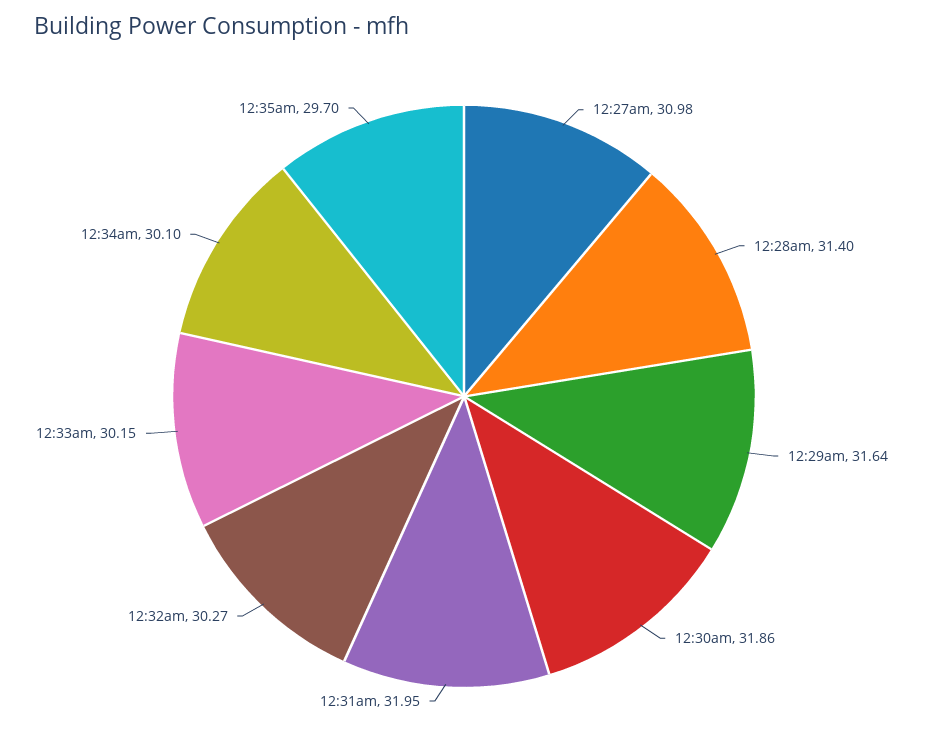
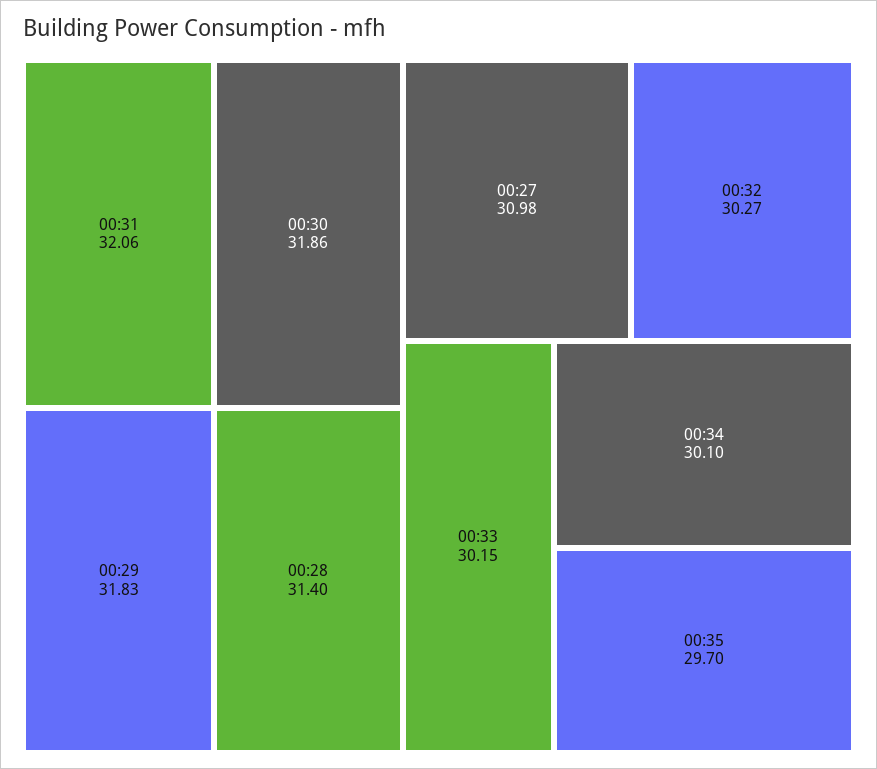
12:29am: 31.64 -> 31.83
12:31am: 31.95 -> 32.06

